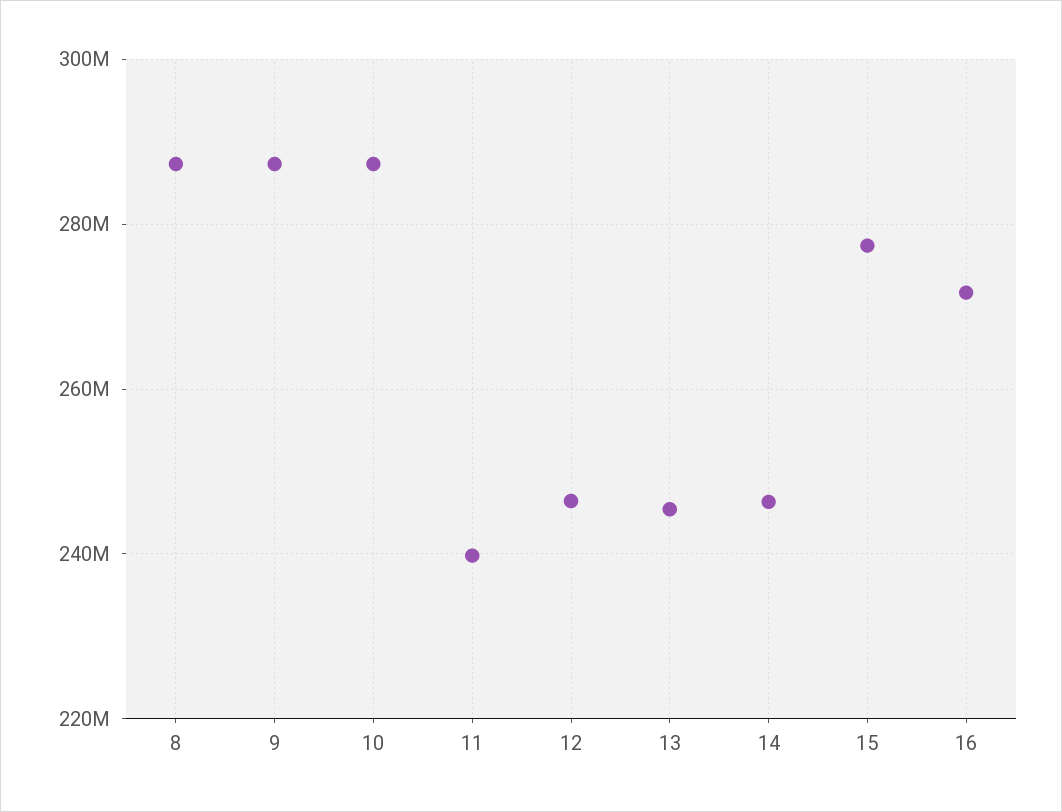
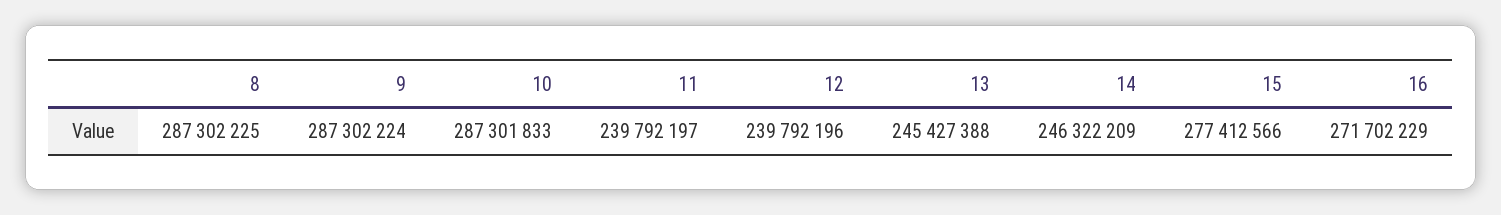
12: 246000000 -> 239792196

